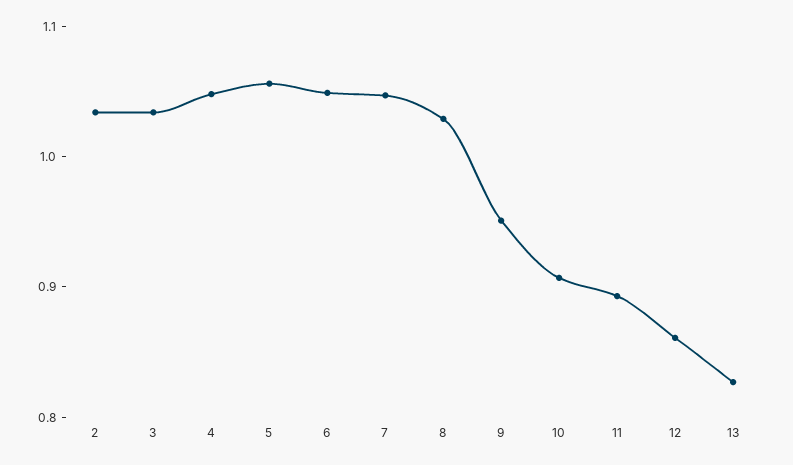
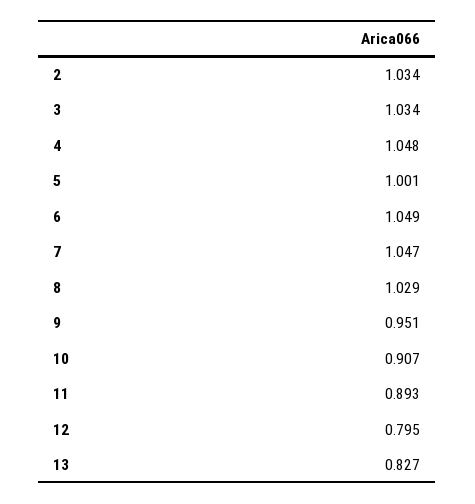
5: 1.06 -> 1.001
12: 0.86 -> 0.795

